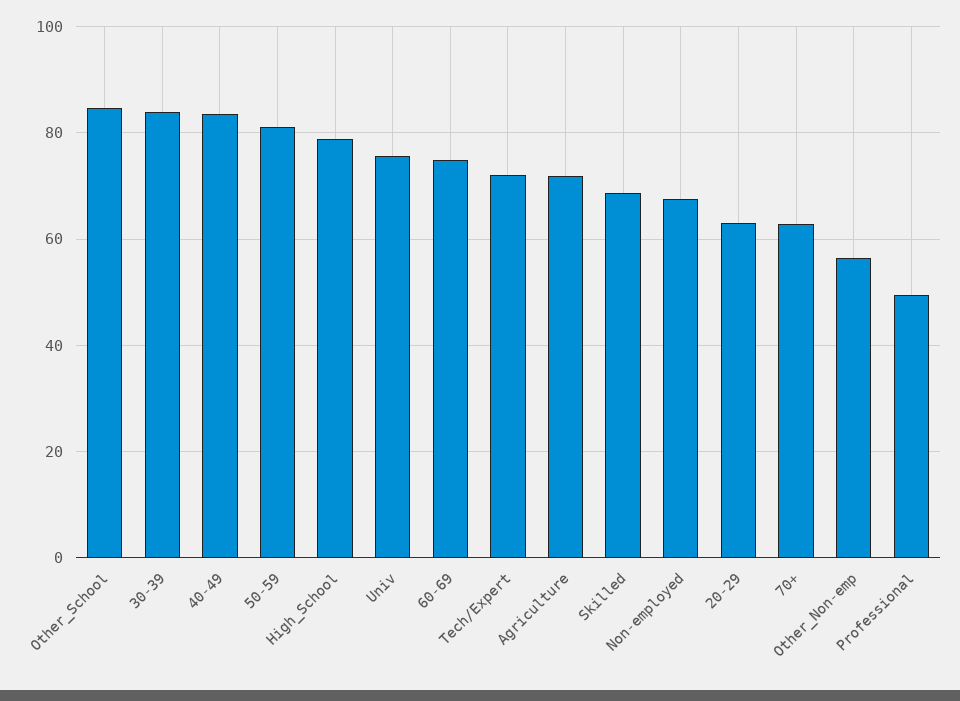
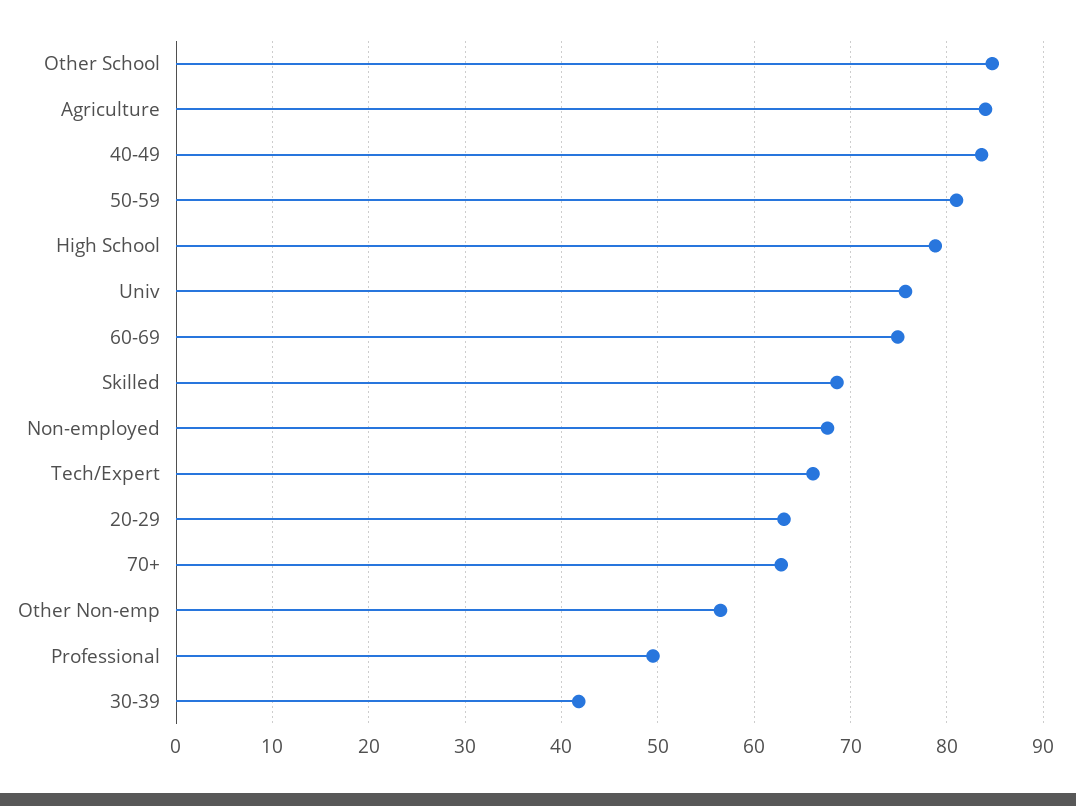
30-39: 84 -> 42
Tech/Expert: 72 -> 66
Agriculture: 72 -> 84

